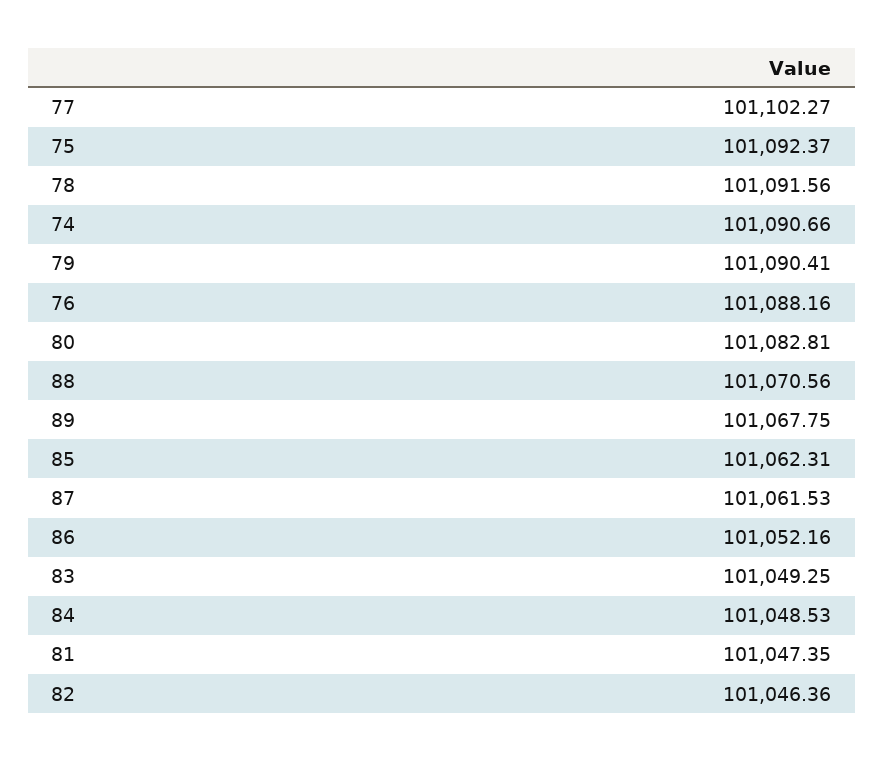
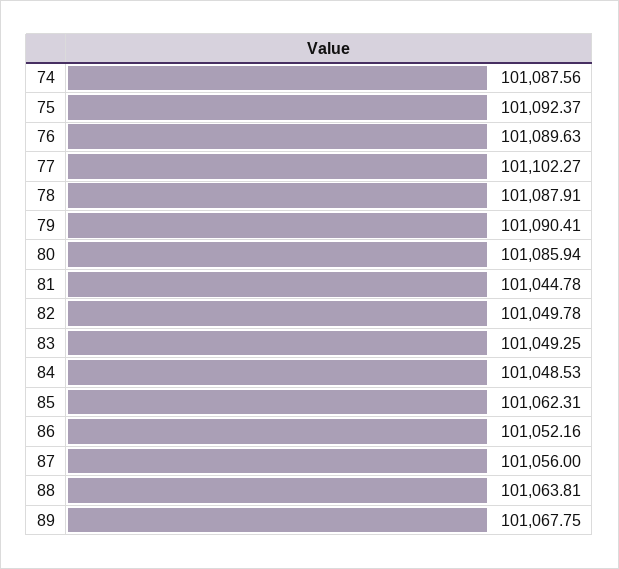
78: 101091.56 -> 101087.91
74: 101090.66 -> 101087.56
76: 101088.16 -> 101089.63
80: 101082.81 -> 101085.94
88: 101070.56 -> 101063.81
87: 101061.53 -> 101056
81: 101047.35 -> 101044.78
82: 101046.36 -> 101049.78

